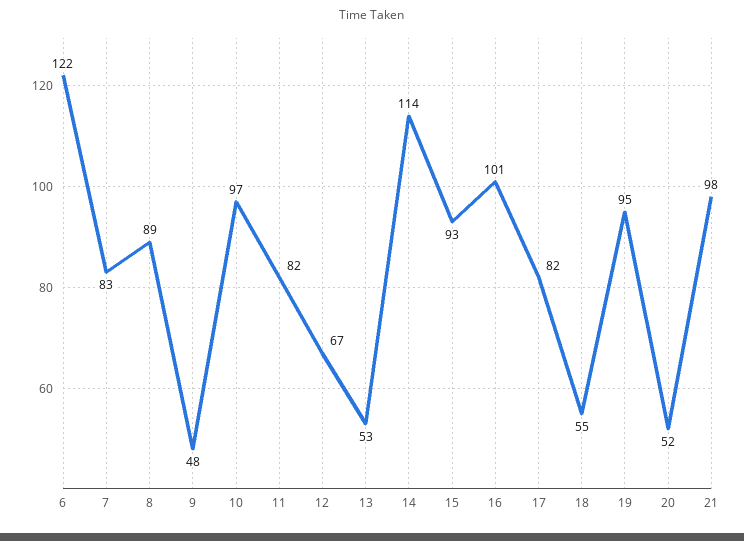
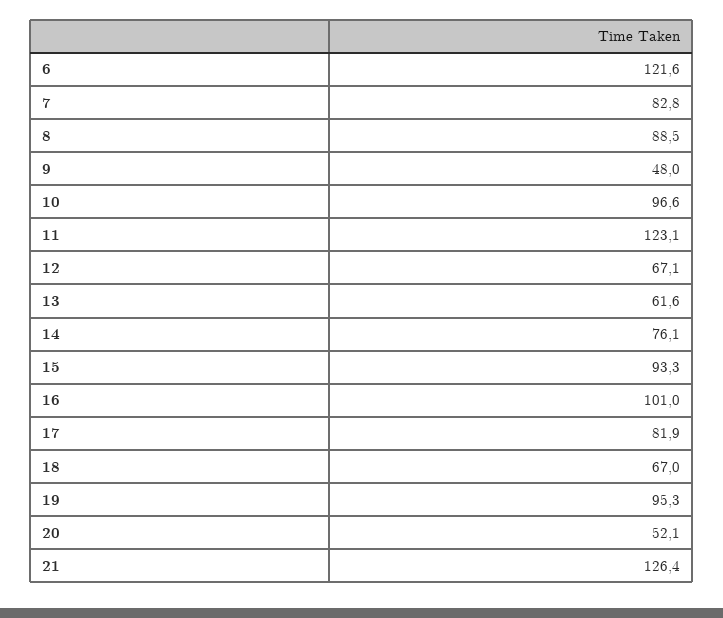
11: 82 -> 123.1
13: 53 -> 61.6
14: 114 -> 76.1
18: 55 -> 67
21: 98 -> 126.4

